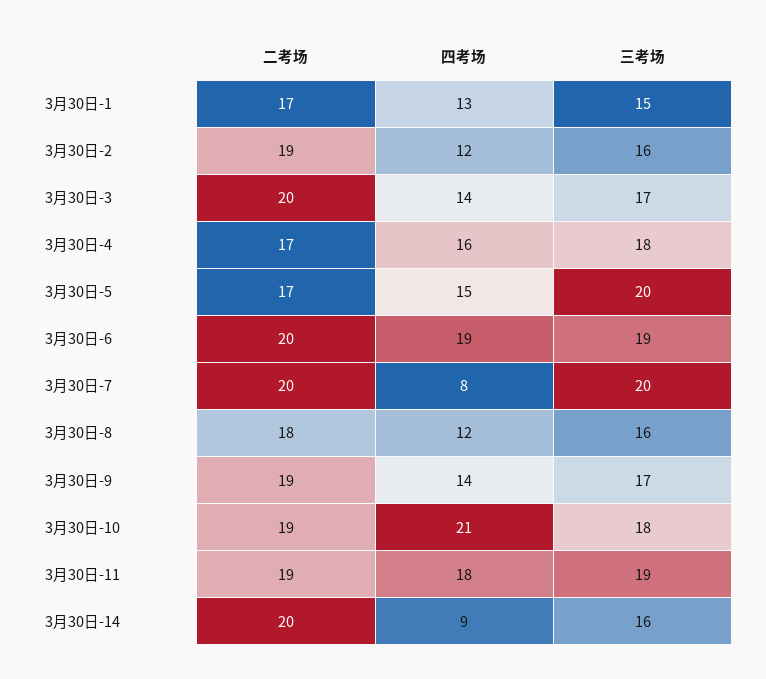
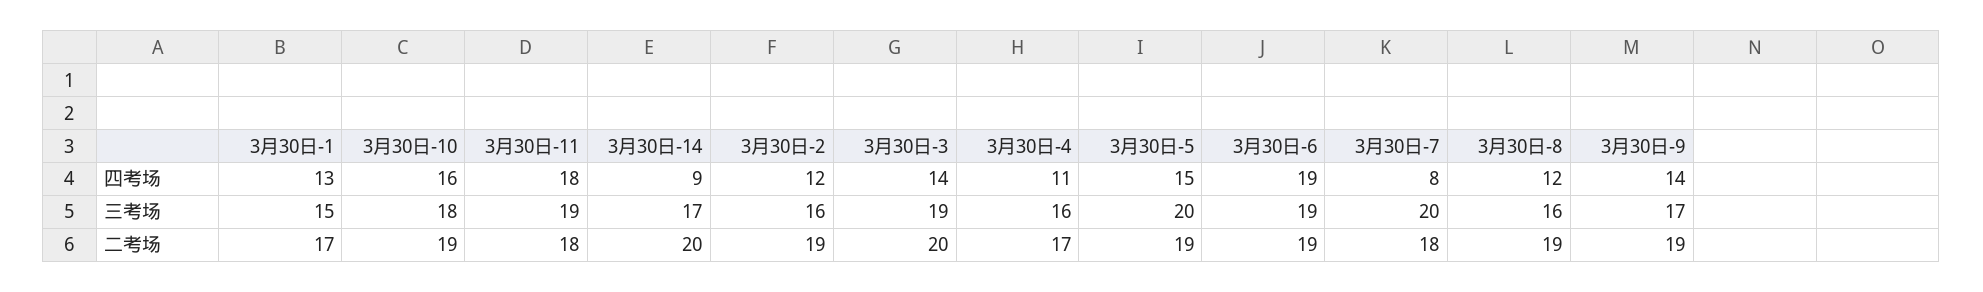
三考场, 3月30日-3: 17 -> 19
四考场, 3月30日-4: 16 -> 11
三考场, 3月30日-4: 18 -> 16
二考场, 3月30日-5: 17 -> 19
二考场, 3月30日-6: 20 -> 19
二考场, 3月30日-7: 20 -> 18
二考场, 3月30日-8: 18 -> 19
四考场, 3月30日-10: 21 -> 16
二考场, 3月30日-11: 19 -> 18
三考场, 3月30日-14: 16 -> 17

